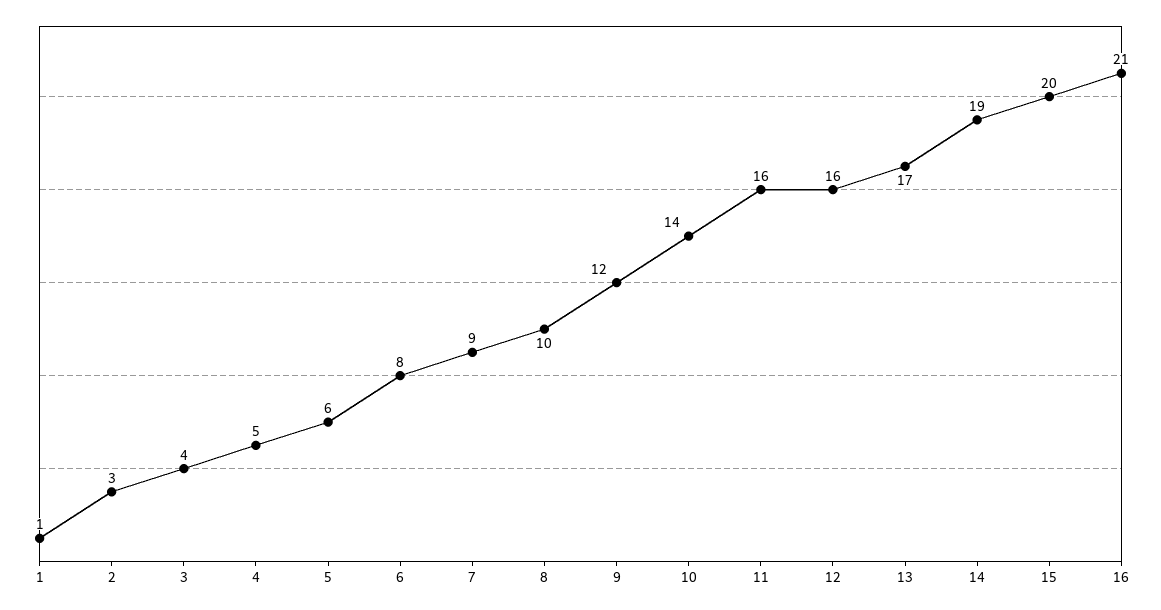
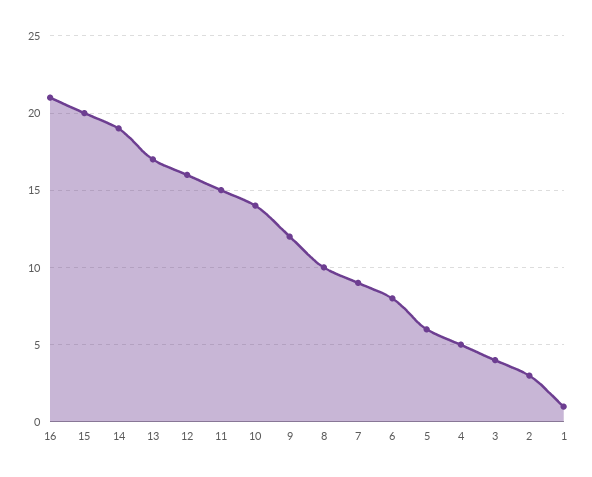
11: 16 -> 15

